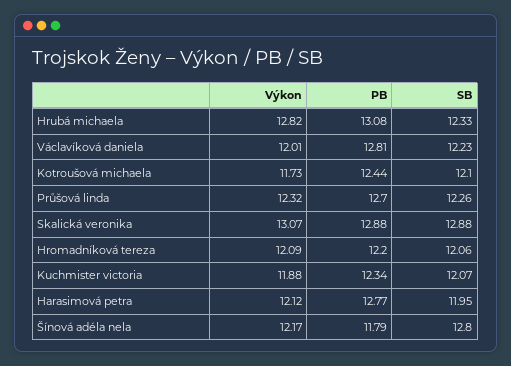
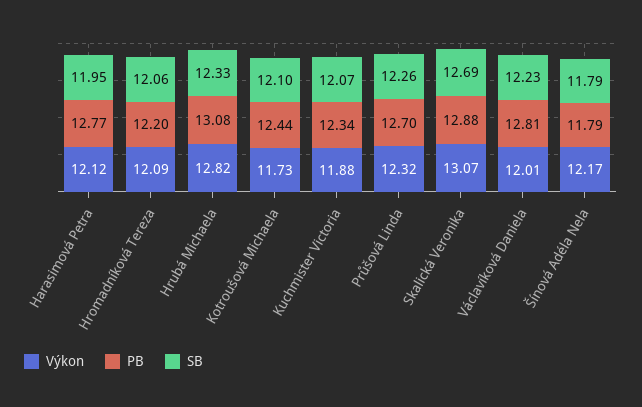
SB, Skalická veronika: 12.88 -> 12.69
SB, Šínová adéla nela: 12.8 -> 11.79

